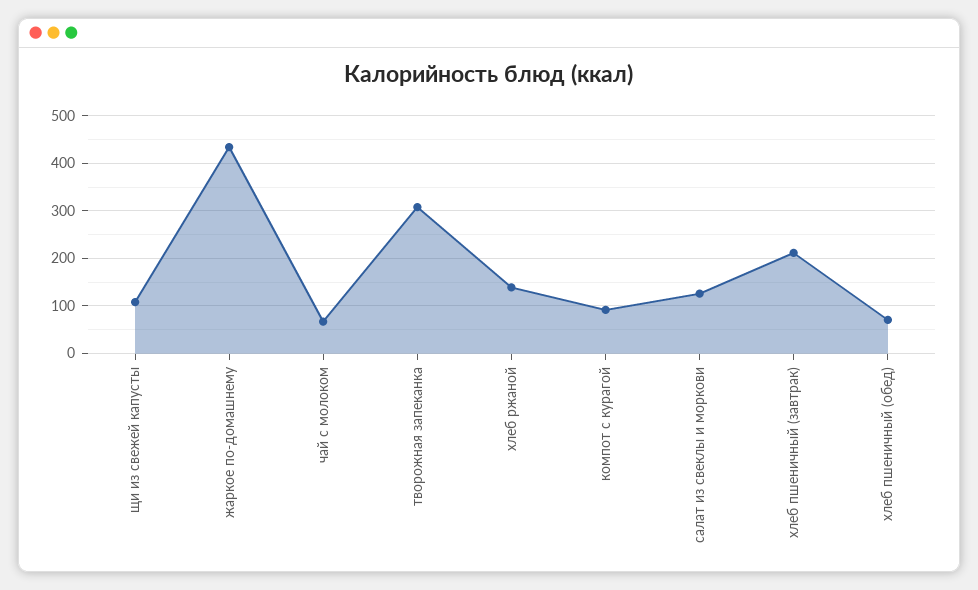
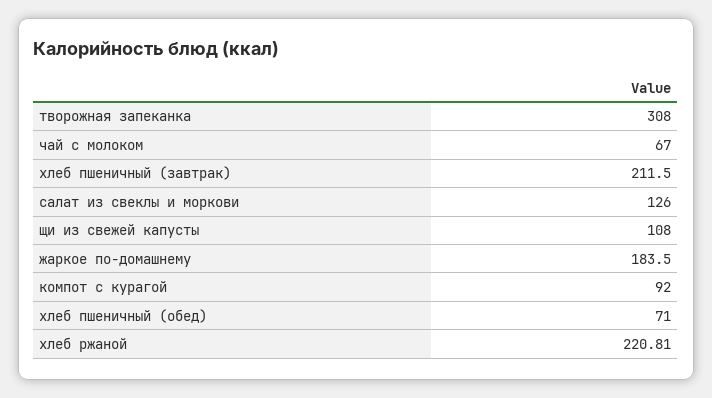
жаркое по-домашнему: 440 -> 183.5
хлеб ржаной: 140 -> 220.81

